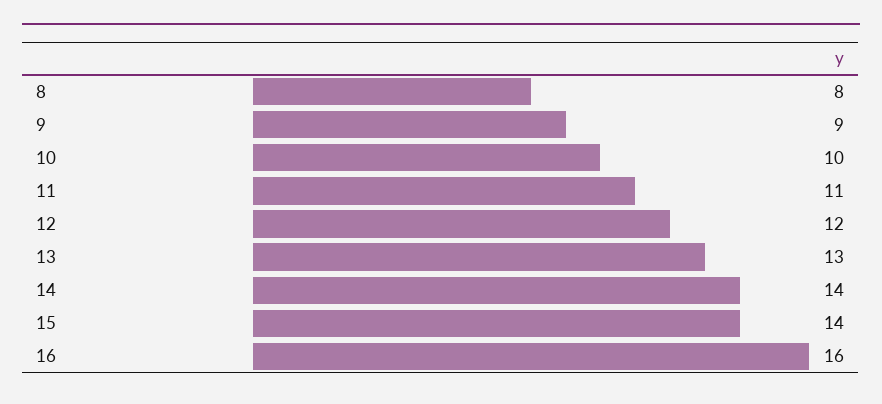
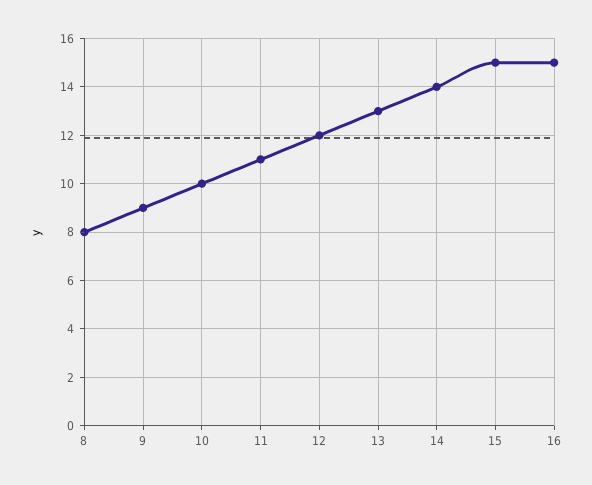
15: 14 -> 15
16: 16 -> 15

